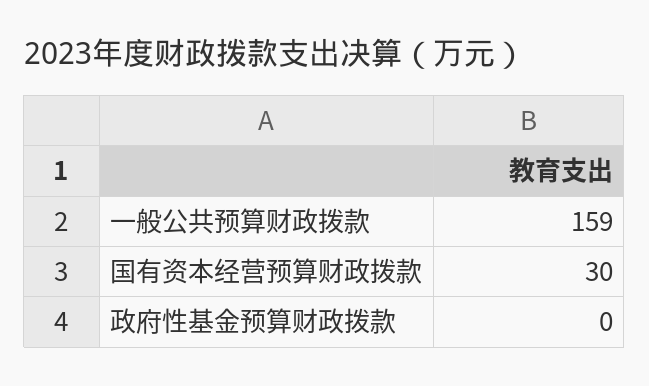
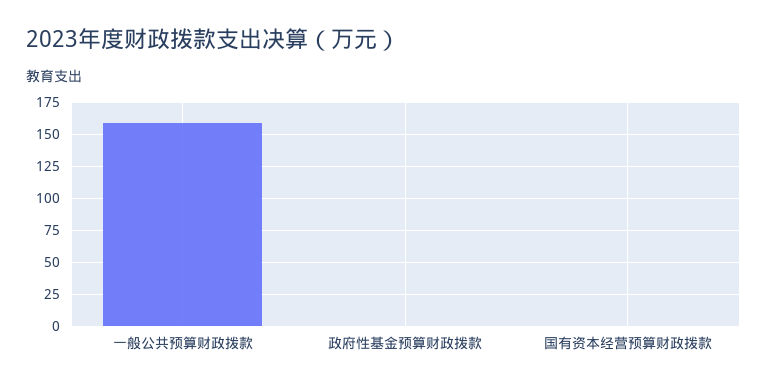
国有资本经营预算财政拨款: 30 -> 0

